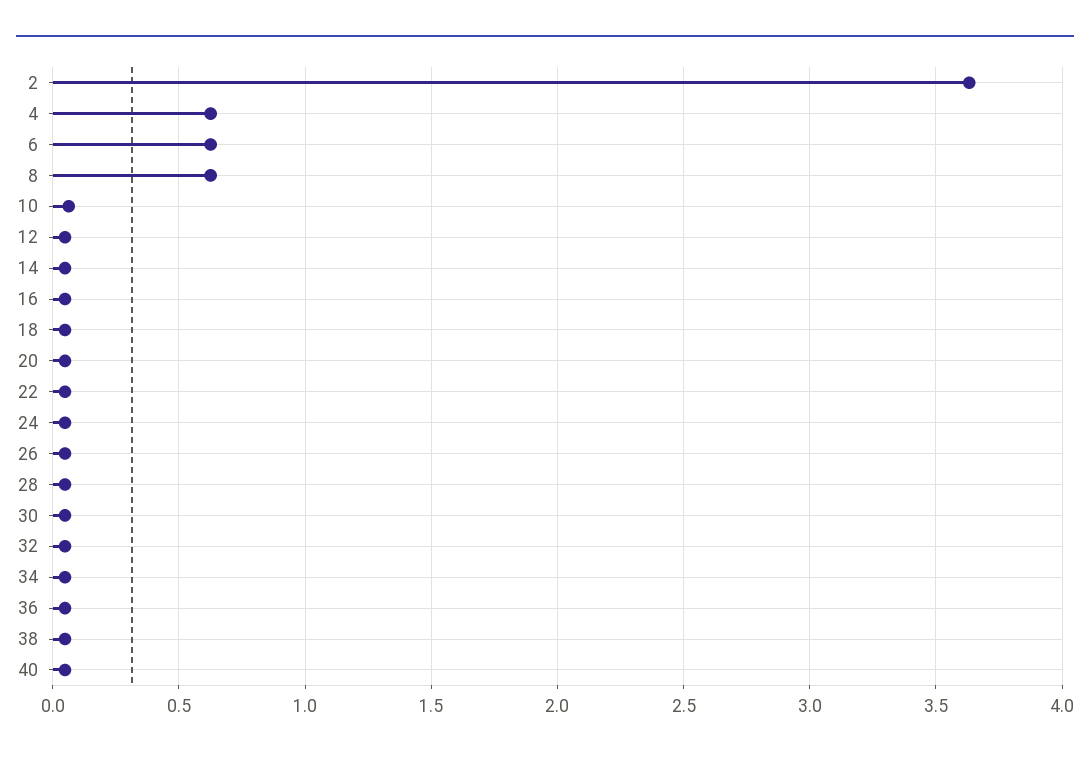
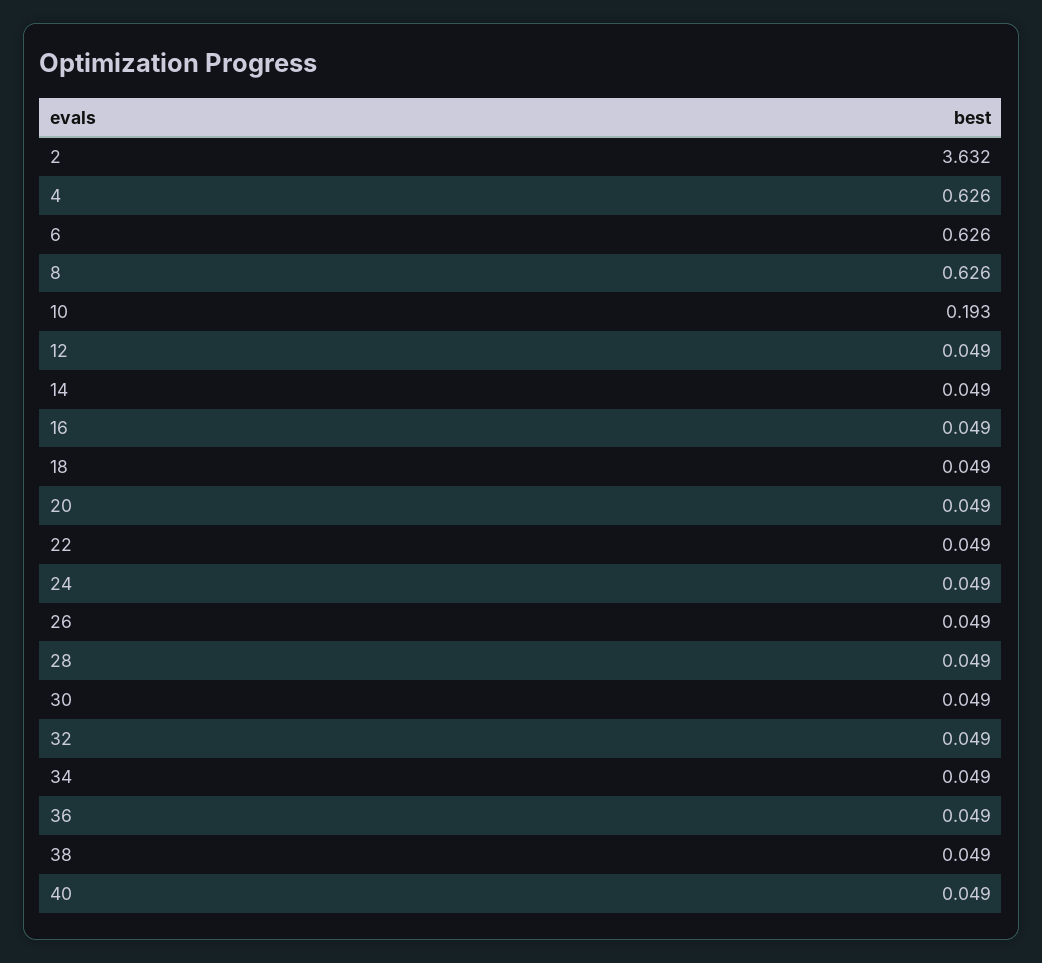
10: 0.05 -> 0.193

